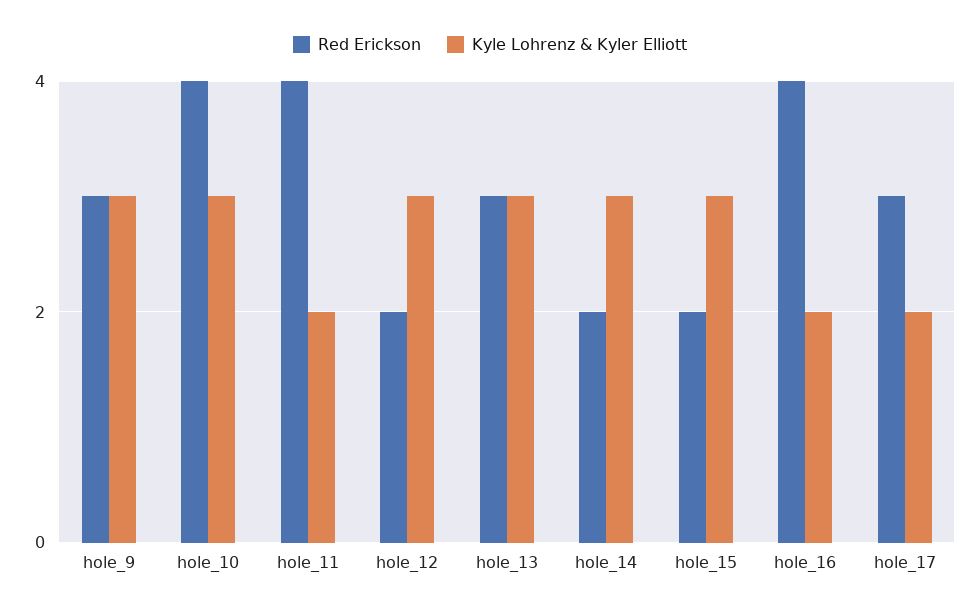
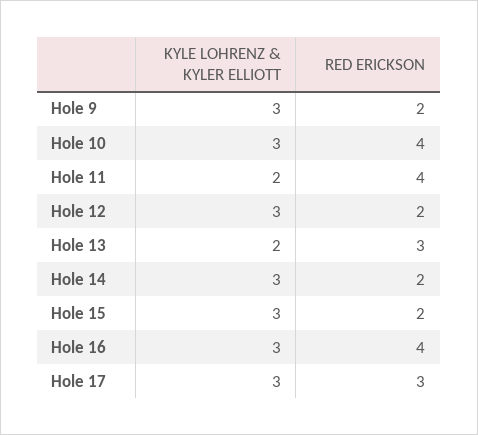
Red Erickson, hole_9: 3 -> 2
Kyle Lohrenz & Kyler Elliott, hole_13: 3 -> 2
Kyle Lohrenz & Kyler Elliott, hole_16: 2 -> 3
Kyle Lohrenz & Kyler Elliott, hole_17: 2 -> 3

